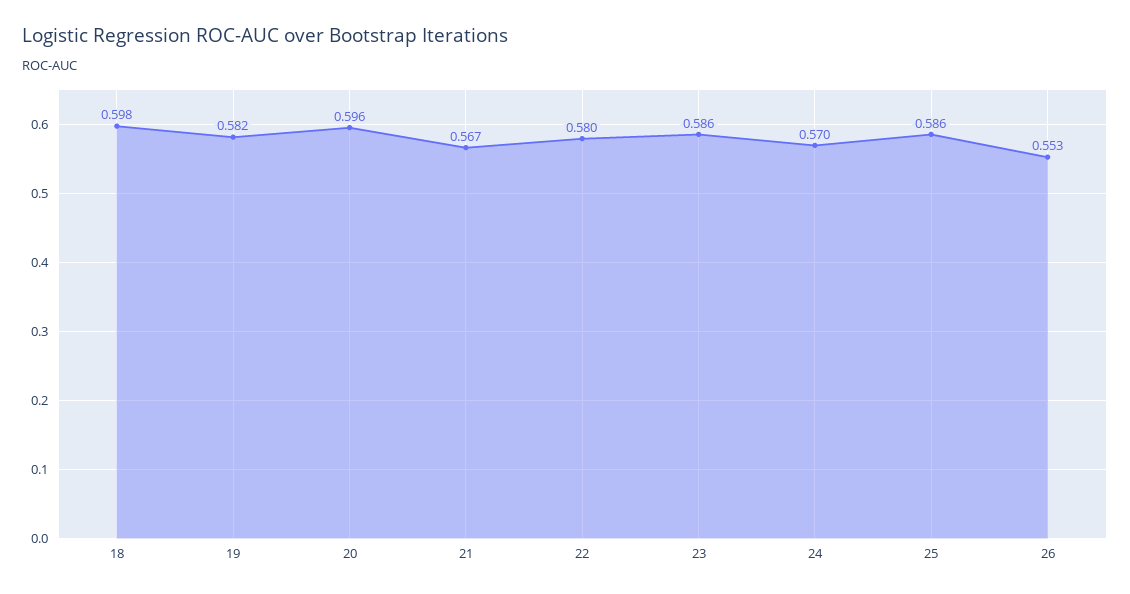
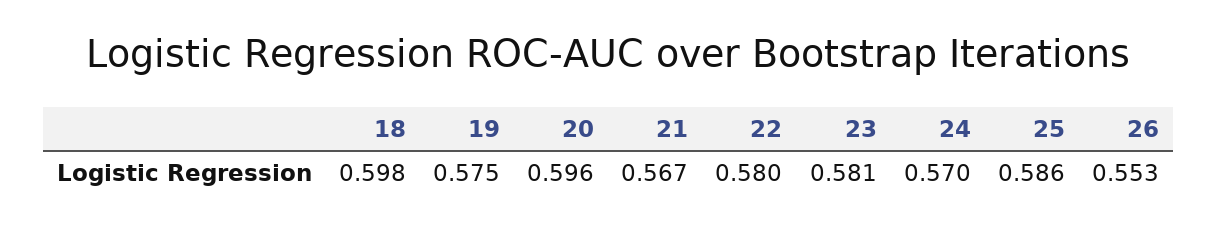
19: 0.582 -> 0.575
23: 0.586 -> 0.581

